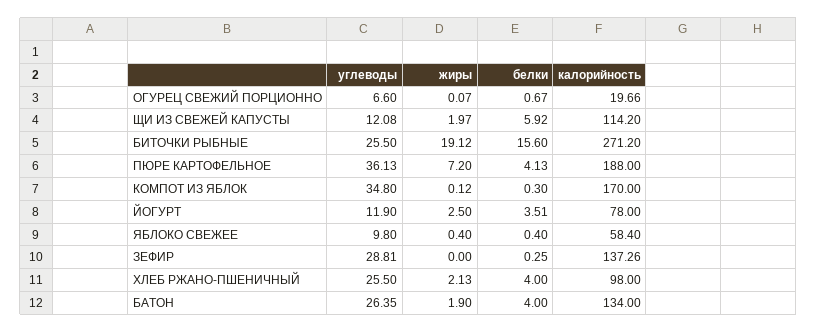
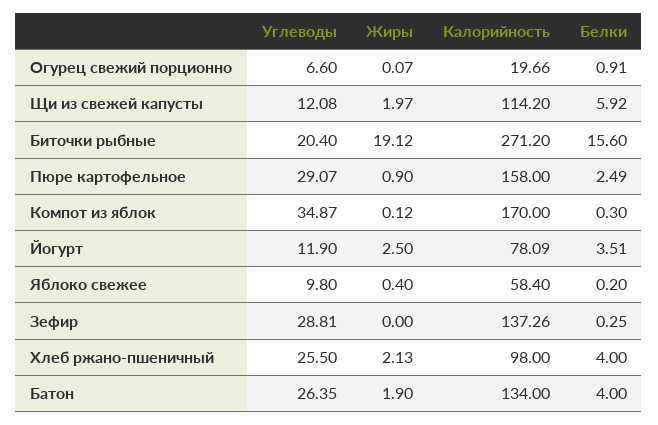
белки, ОГУРЕЦ СВЕЖИЙ ПОРЦИОННО: 0.67 -> 0.91
углеводы, БИТОЧКИ РЫБНЫЕ: 25.5 -> 20.4
углеводы, ПЮРЕ КАРТОФЕЛЬНОЕ: 36.13 -> 29.07
жиры, ПЮРЕ КАРТОФЕЛЬНОЕ: 7.2 -> 0.9
белки, ПЮРЕ КАРТОФЕЛЬНОЕ: 4.13 -> 2.49
калорийность, ПЮРЕ КАРТОФЕЛЬНОЕ: 188 -> 158
углеводы, КОМПОТ ИЗ ЯБЛОК: 34.8 -> 34.87
калорийность, ЙОГУРТ: 78 -> 78.09
белки, ЯБЛОКО СВЕЖЕЕ: 0.4 -> 0.2

